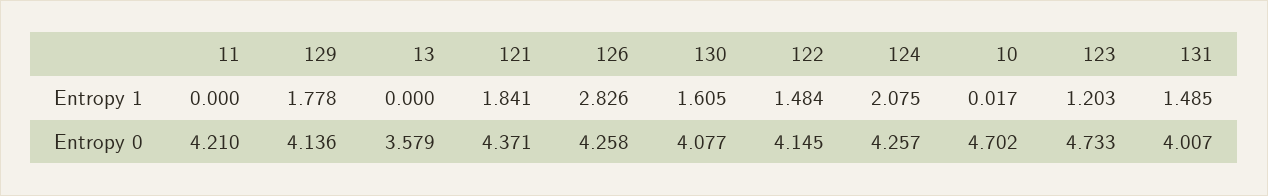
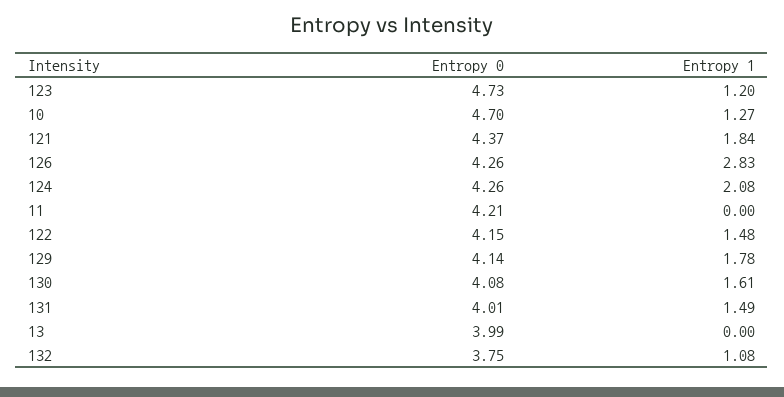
10, Entropy 1: 0.017 -> 1.27
13, Entropy 0: 3.579 -> 3.99
132, Entropy 0: none -> 3.75
132, Entropy 1: none -> 1.08

